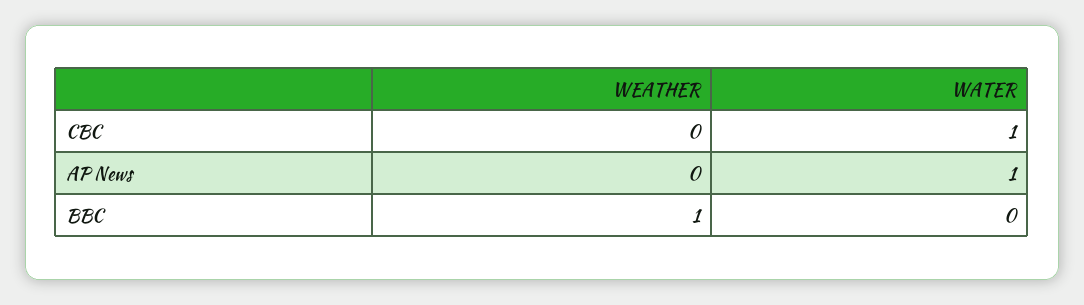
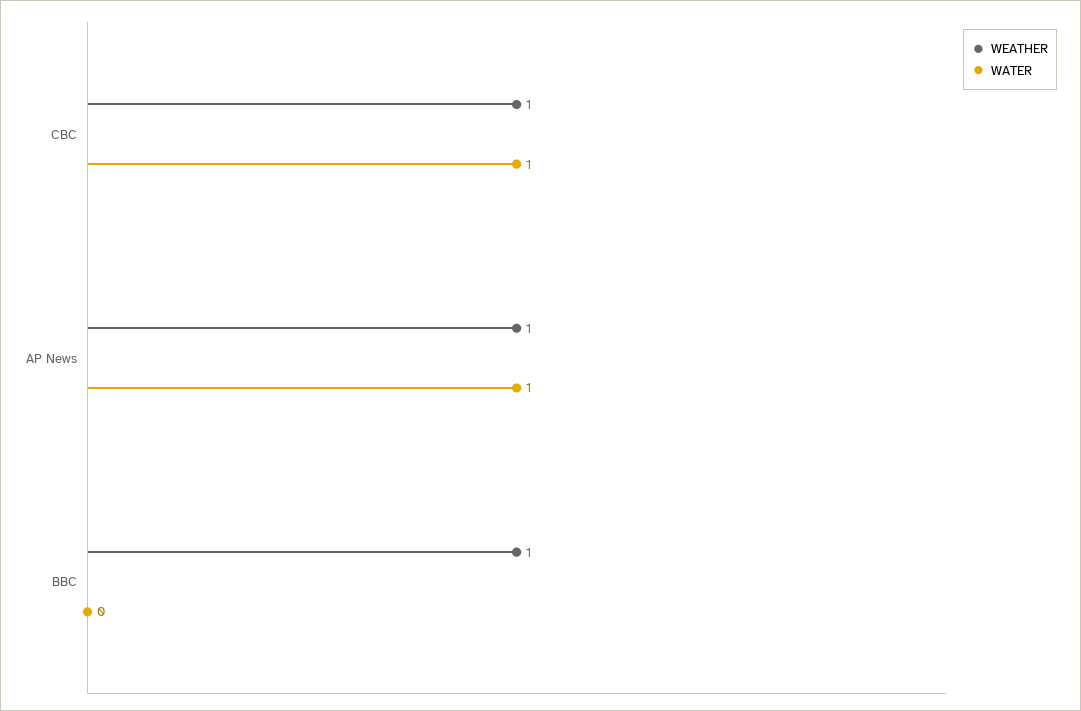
WEATHER, CBC: 0 -> 1
WEATHER, AP News: 0 -> 1

